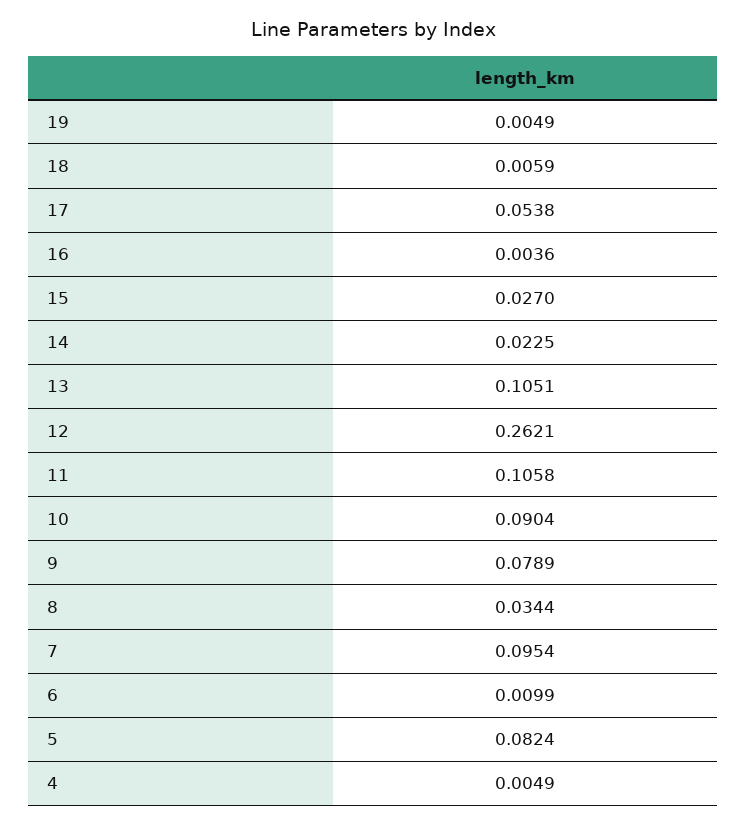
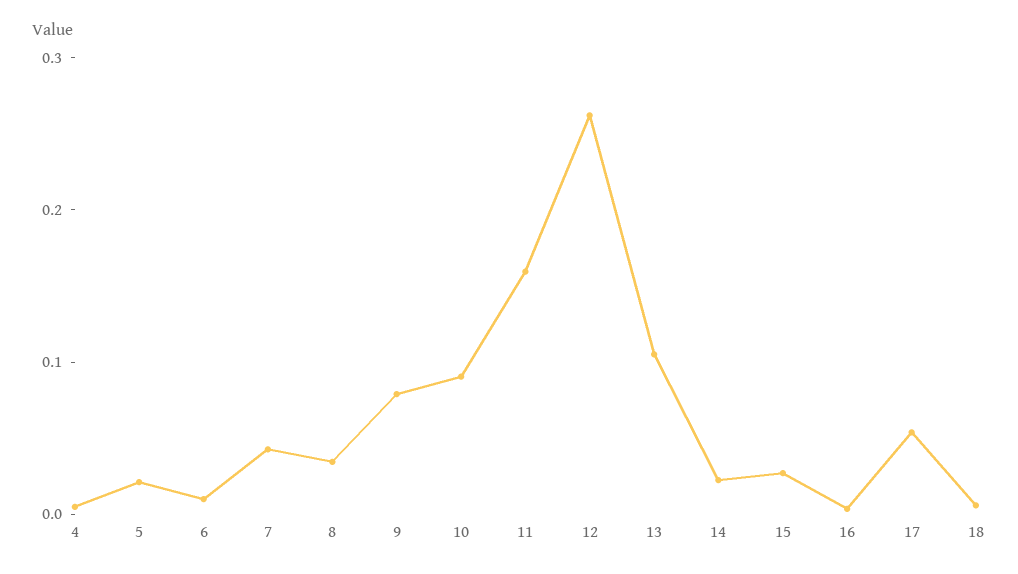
19: 0.0049 -> none
11: 0.1058 -> 0.16
7: 0.0954 -> 0.04
5: 0.0824 -> 0.02

